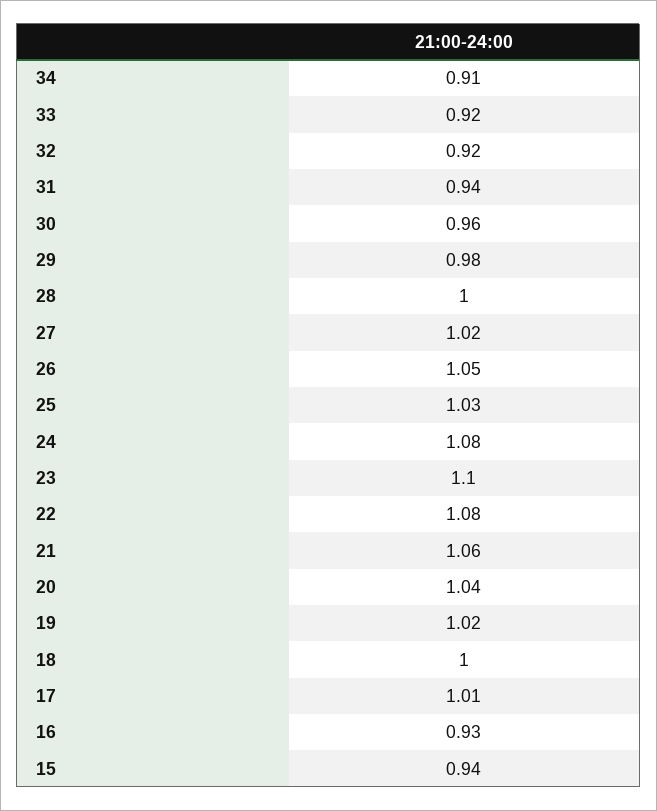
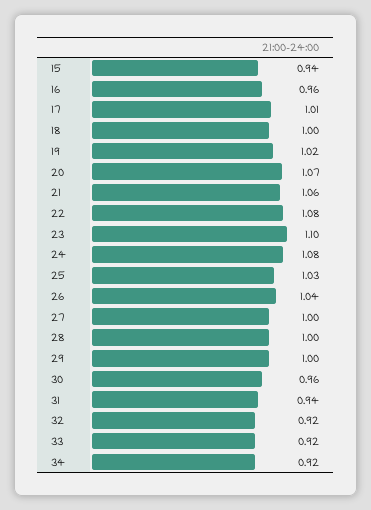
34: 0.91 -> 0.92
29: 0.98 -> 1
27: 1.02 -> 1
26: 1.05 -> 1.04
20: 1.04 -> 1.07
16: 0.93 -> 0.96

